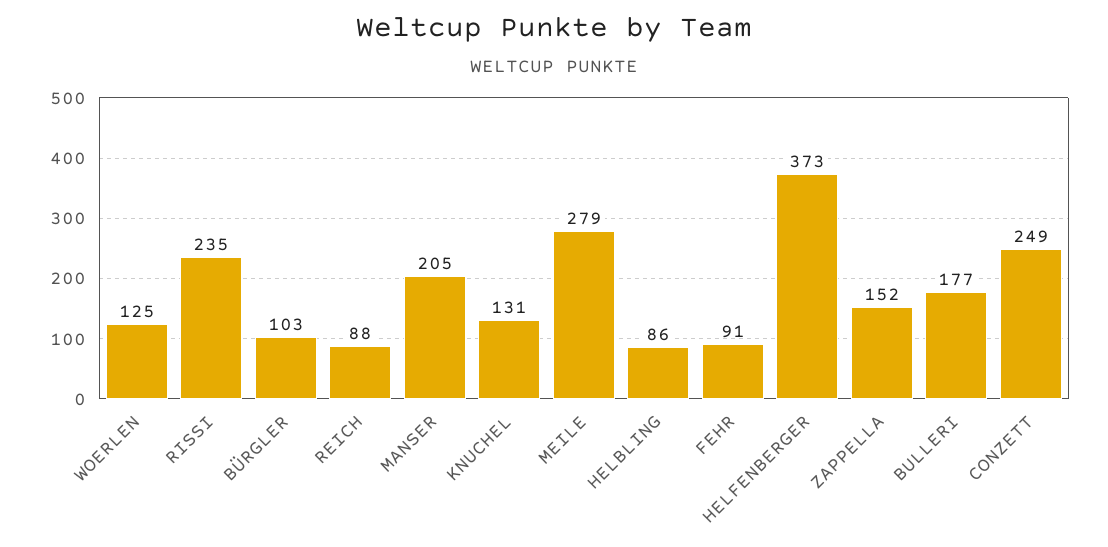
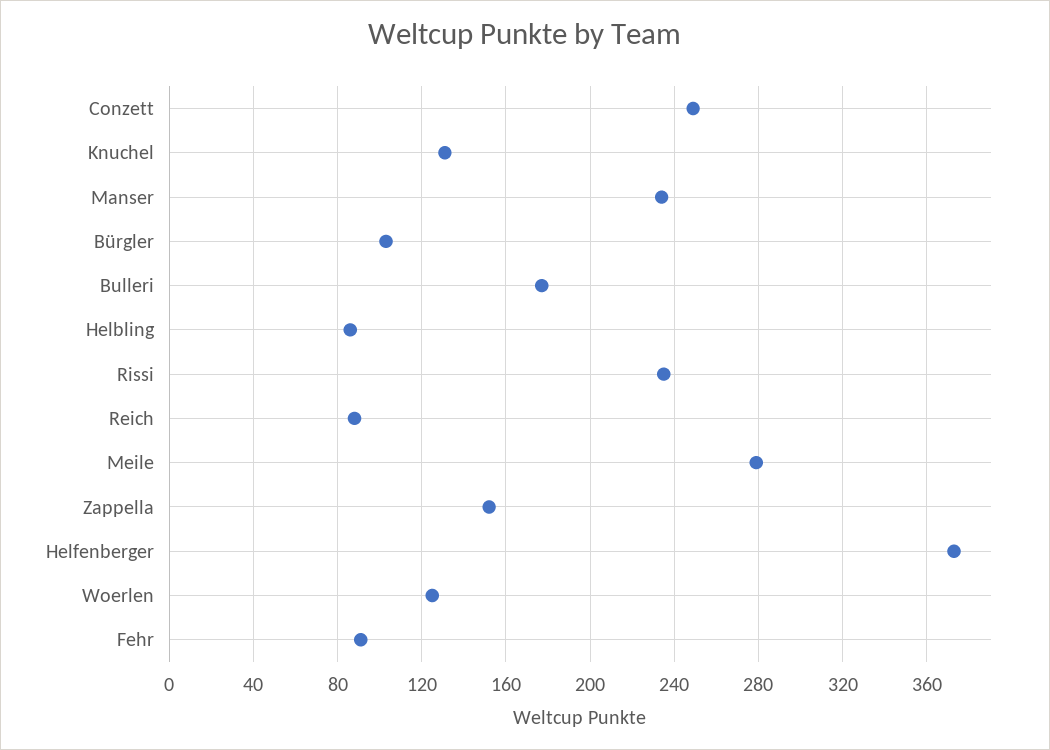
MANSER: 205 -> 235

